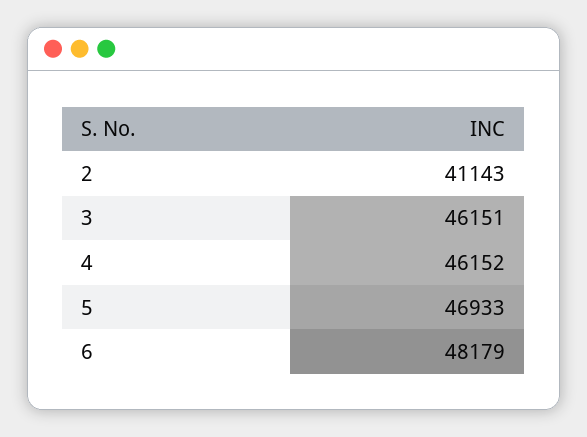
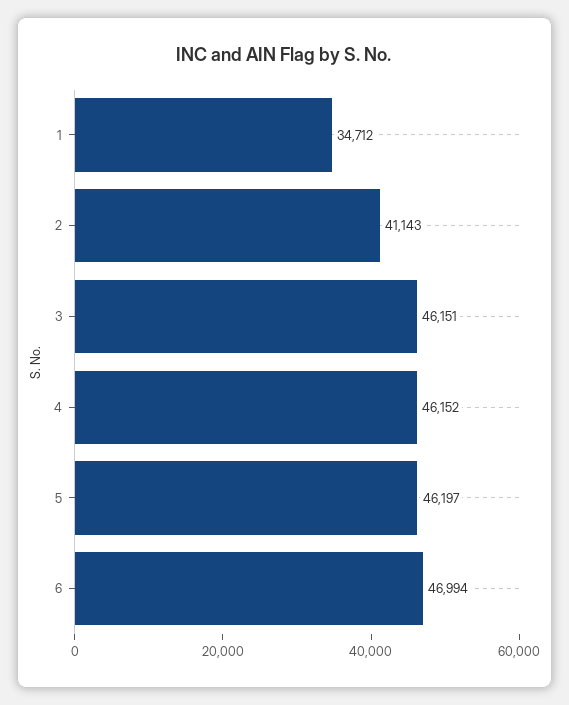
5: 46933 -> 46197
6: 48179 -> 46994
1: none -> 34712

